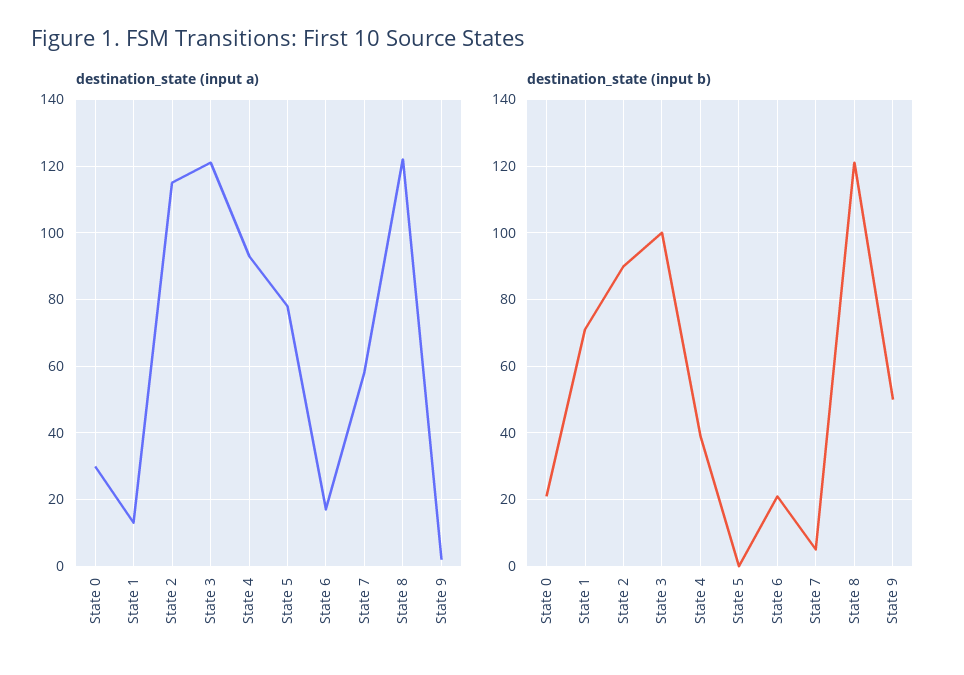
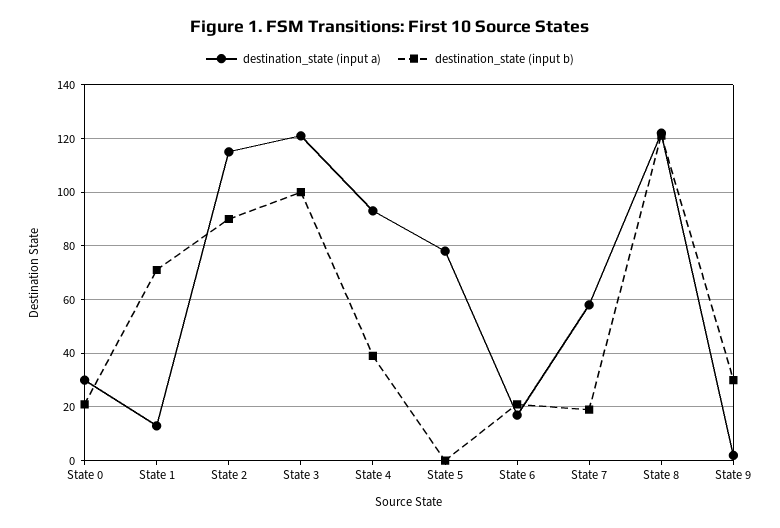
destination_state (input b), State 7: 5 -> 20
destination_state (input b), State 9: 50 -> 30

